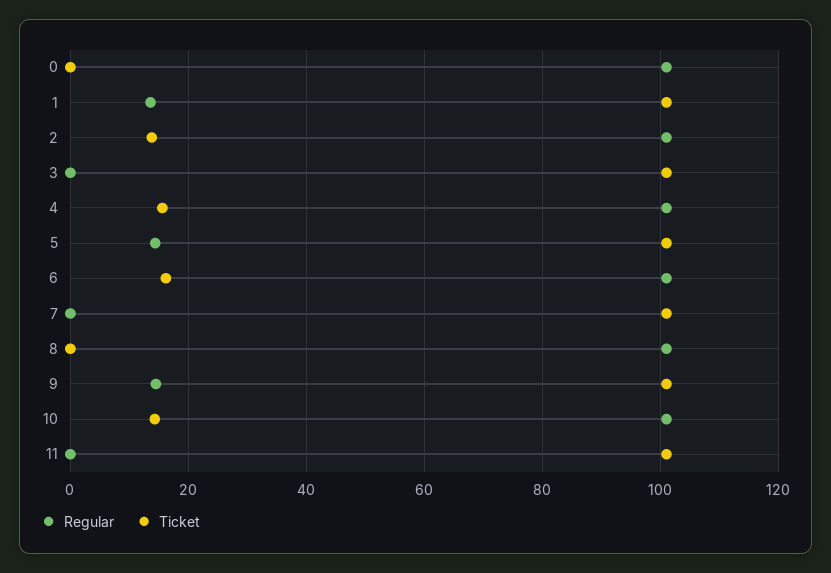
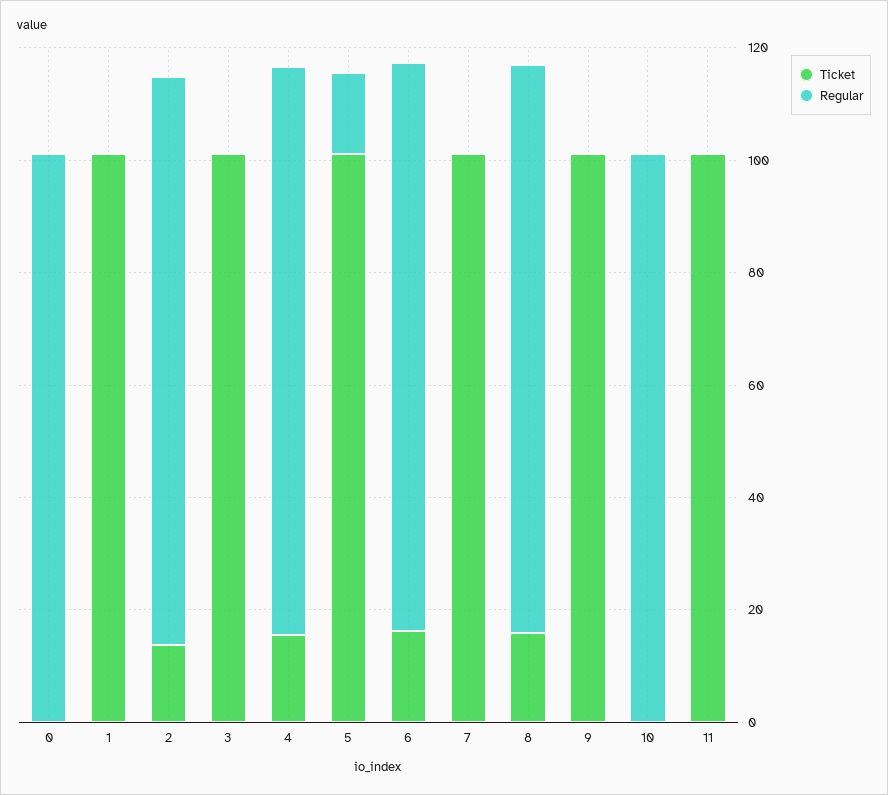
Regular, 1: 14 -> 0
Ticket, 8: 0 -> 15
Regular, 9: 14 -> 0
Ticket, 10: 14 -> 0

